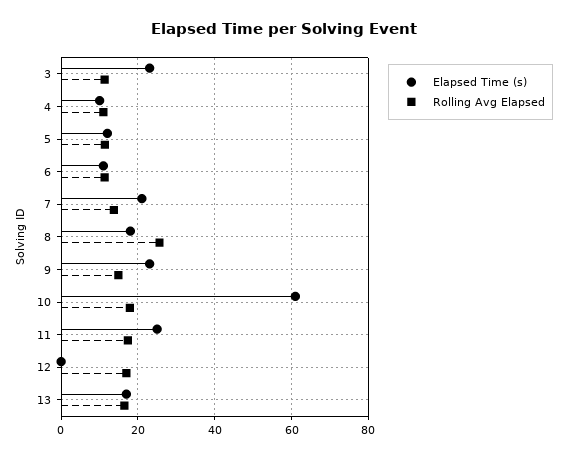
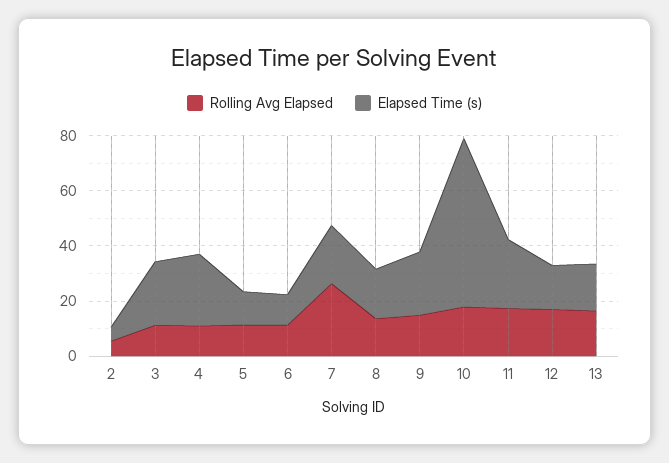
Elapsed Time (s), 4: 10 -> 25
Rolling Avg Elapsed, 7: 14 -> 25
Rolling Avg Elapsed, 8: 26 -> 15
Elapsed Time (s), 12: 0 -> 15
Rolling Avg Elapsed, 2: none -> 5
Elapsed Time (s), 2: none -> 5

